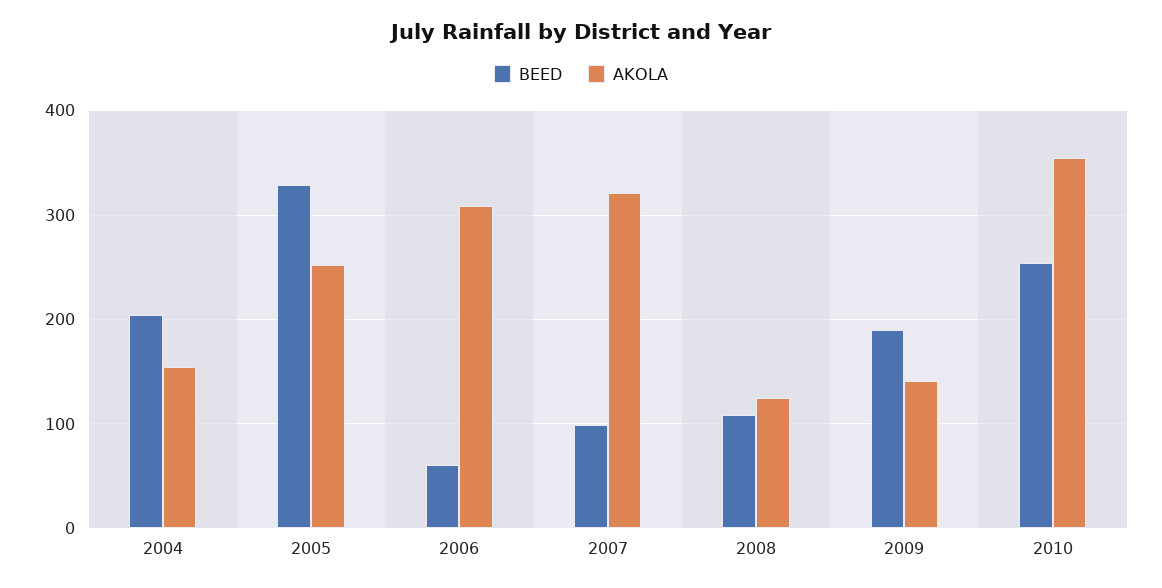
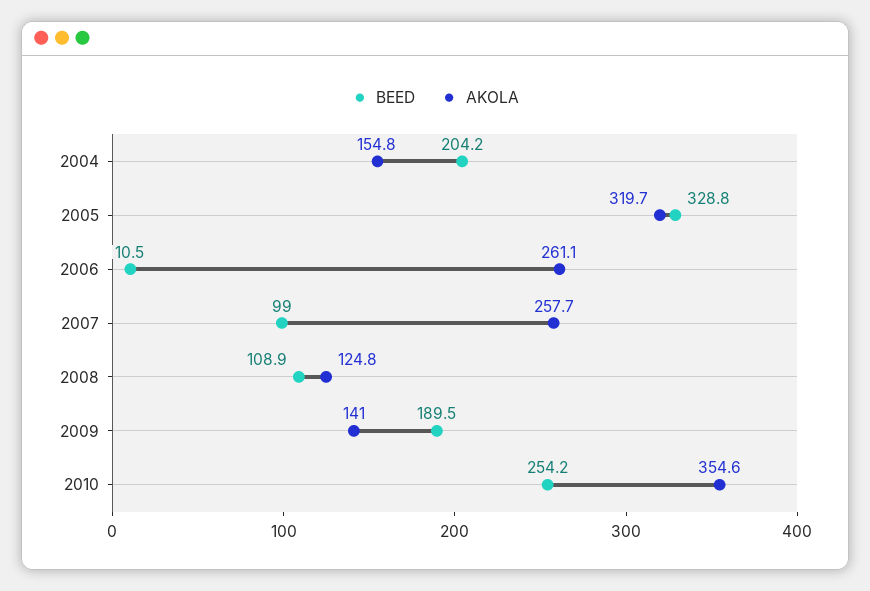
AKOLA, 2005: 250 -> 319.7
BEED, 2006: 60 -> 10.5
AKOLA, 2006: 310 -> 261.1
AKOLA, 2007: 320 -> 257.7

